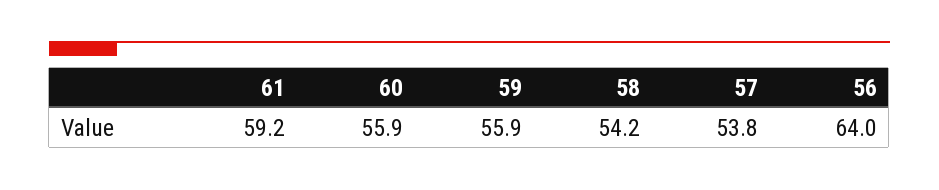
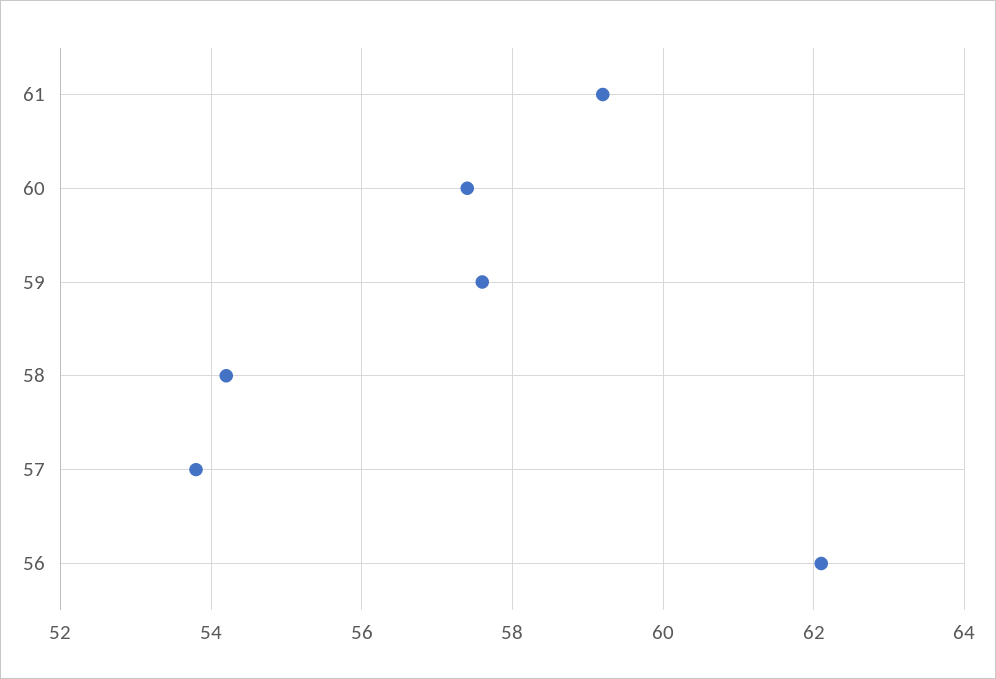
60: 55.9 -> 57.5
59: 55.9 -> 57.5
56: 64 -> 62

